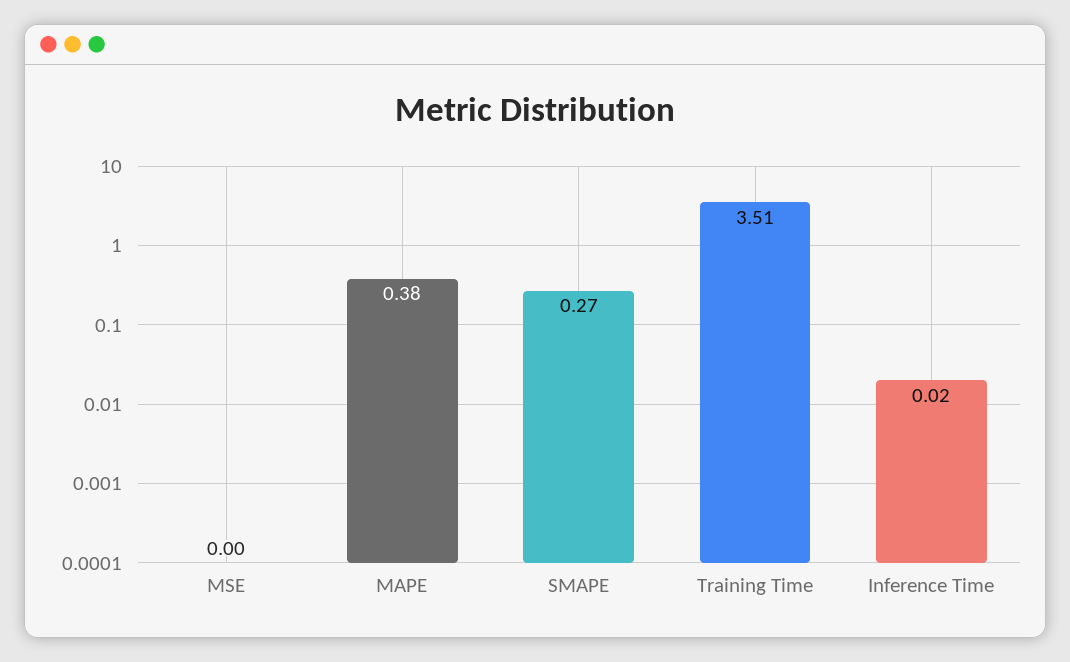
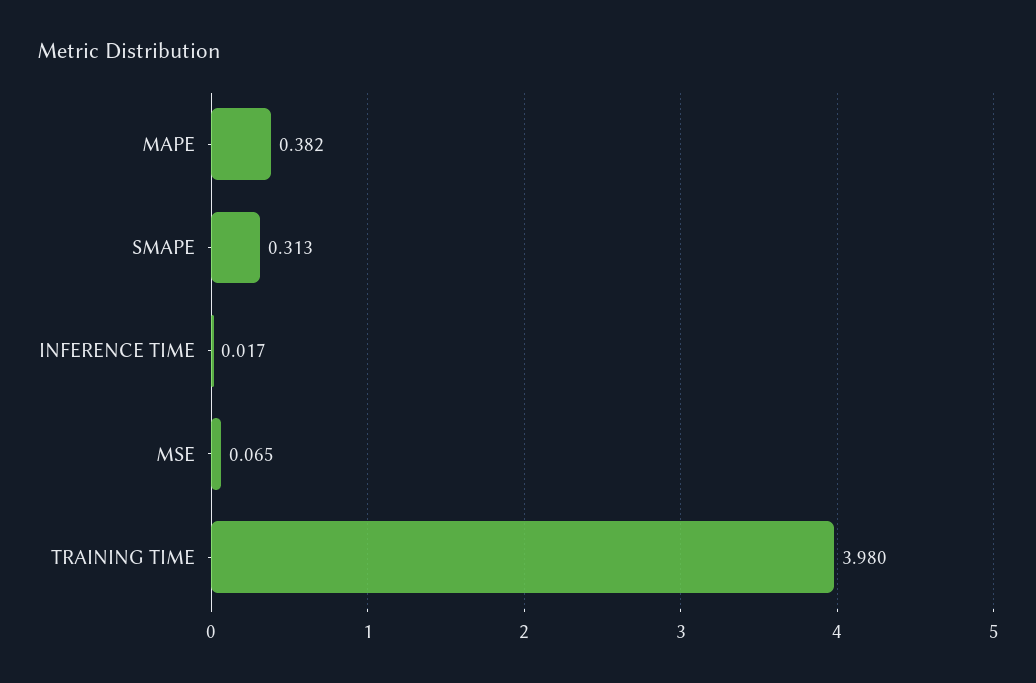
MSE: 0 -> 0.065
SMAPE: 0.27 -> 0.313
Training Time: 3.51 -> 3.98

